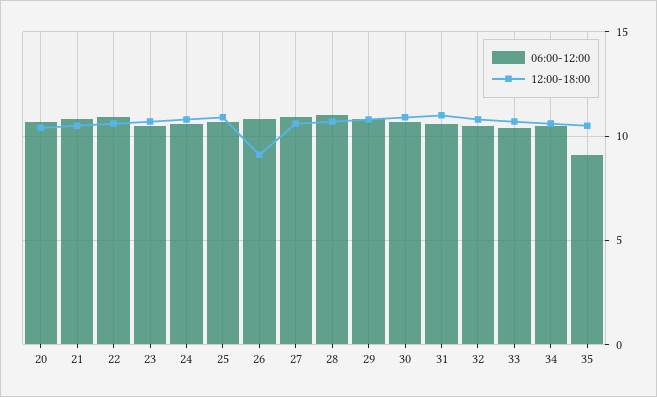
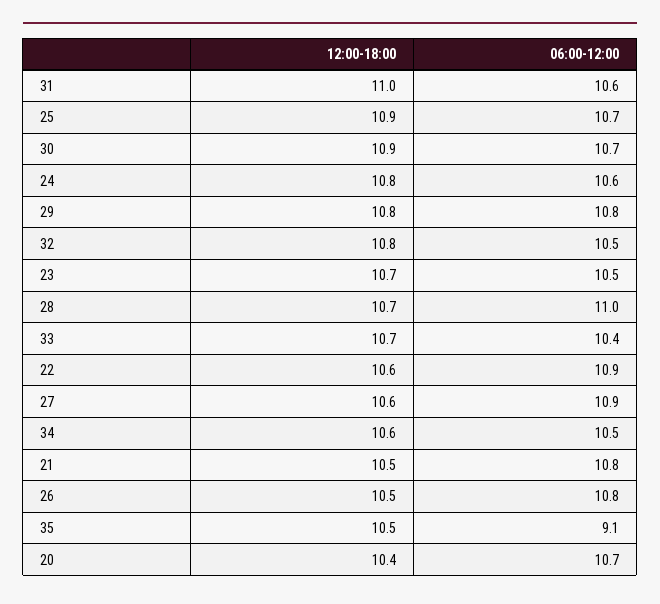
12:00-18:00, 26: 9 -> 10.5

